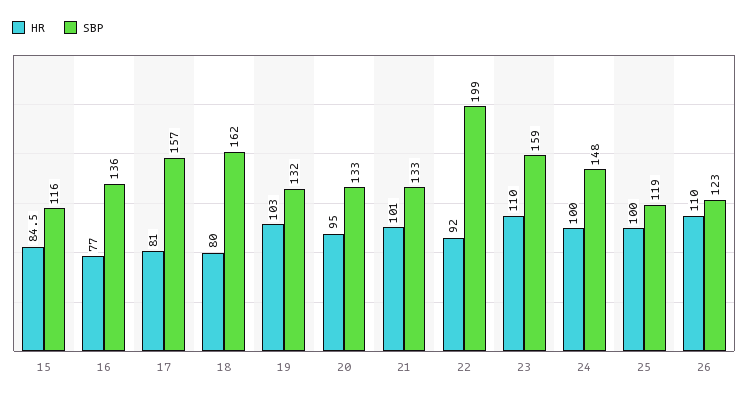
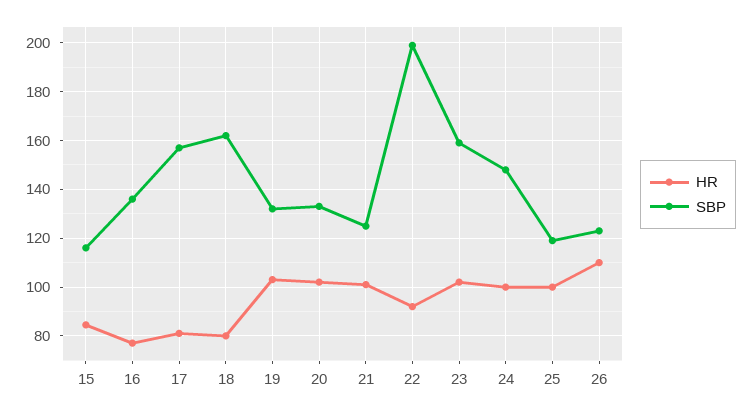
HR, 20: 95 -> 102.5
SBP, 21: 133 -> 125
HR, 23: 110 -> 102.5

